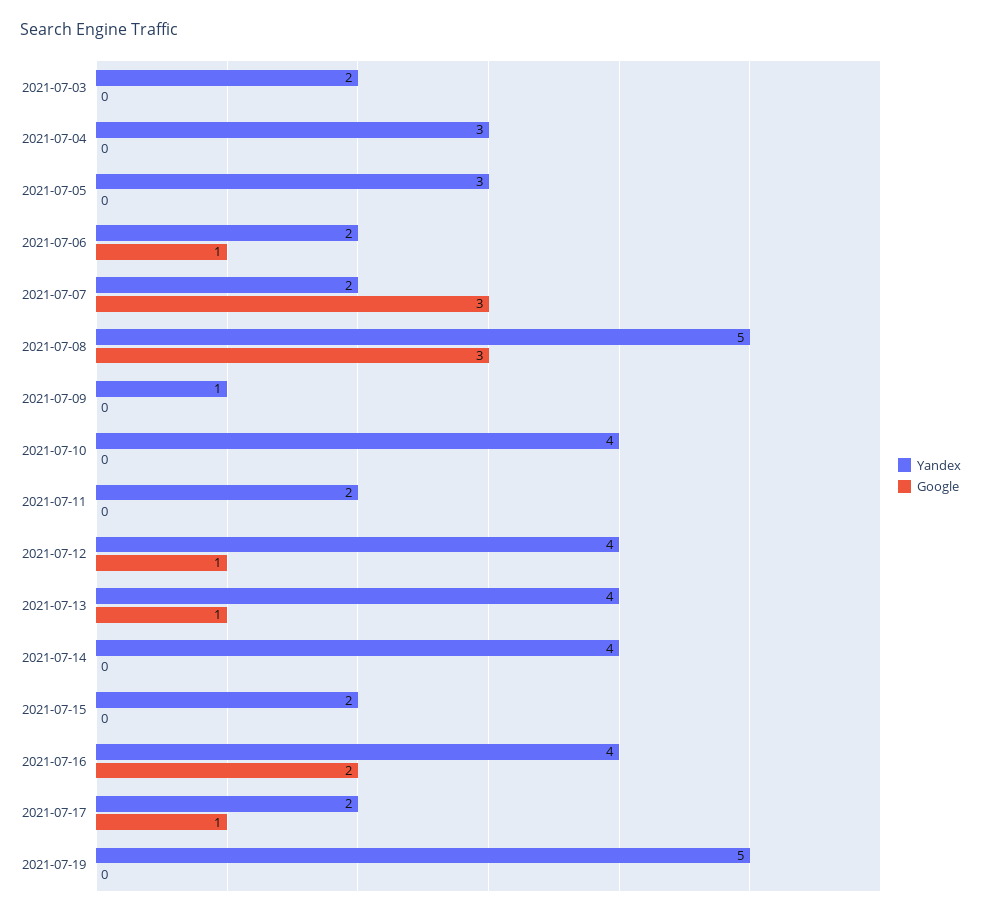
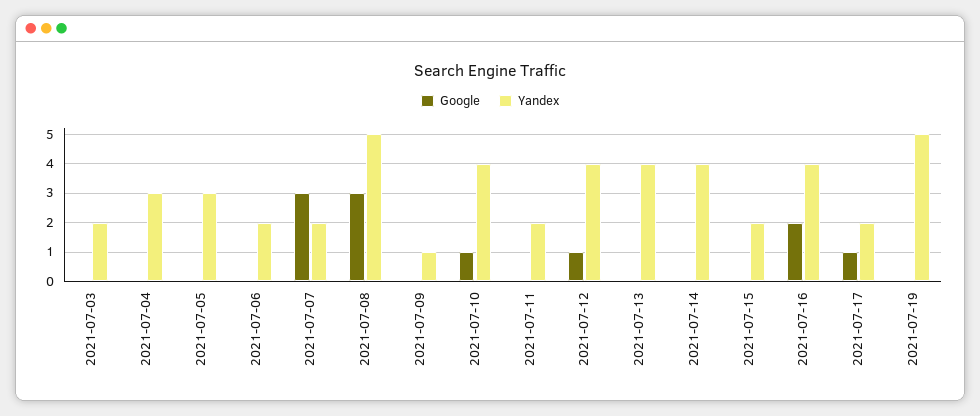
Google, 2021-07-06: 1 -> 0
Google, 2021-07-10: 0 -> 1
Google, 2021-07-13: 1 -> 0

